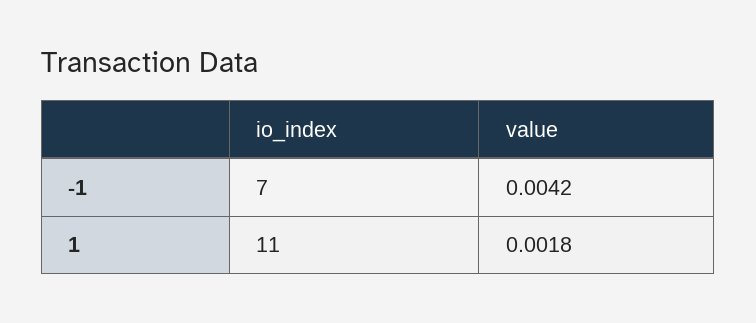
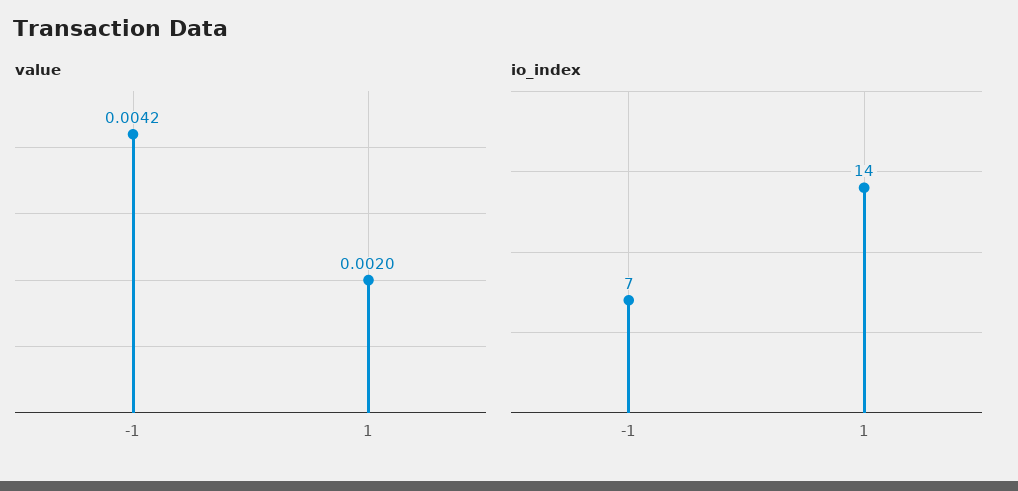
io_index, 1: 11 -> 14
value, 1: 0.0018 -> 0.002

